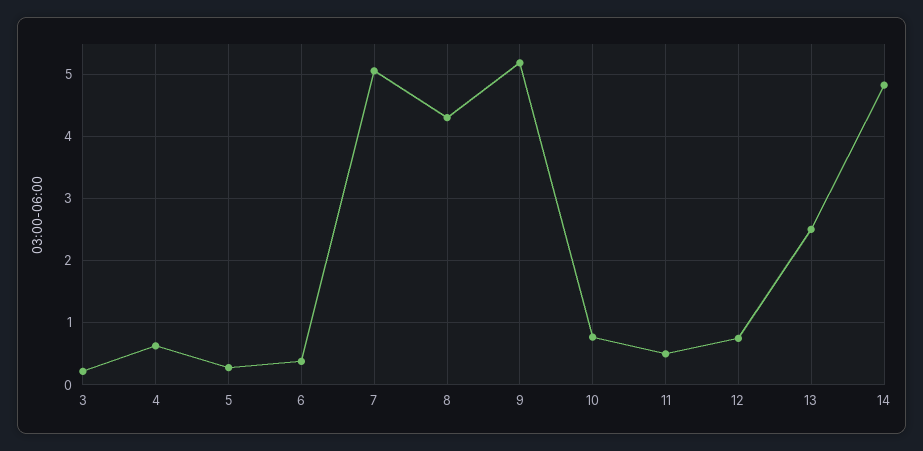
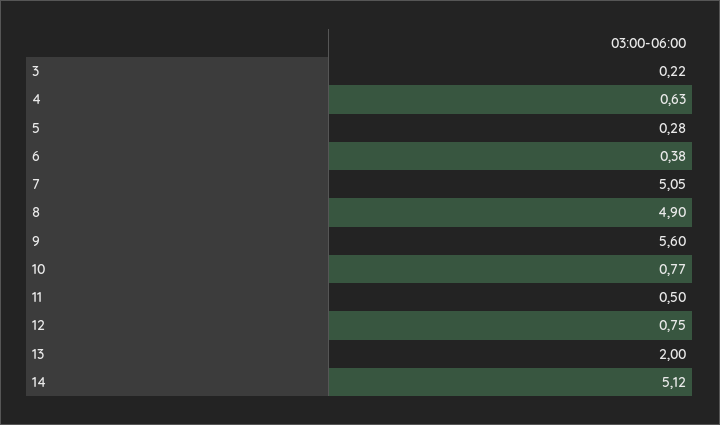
8: 4.3 -> 4.9
9: 5.2 -> 5.6
13: 2.5 -> 2
14: 4.8 -> 5.12

